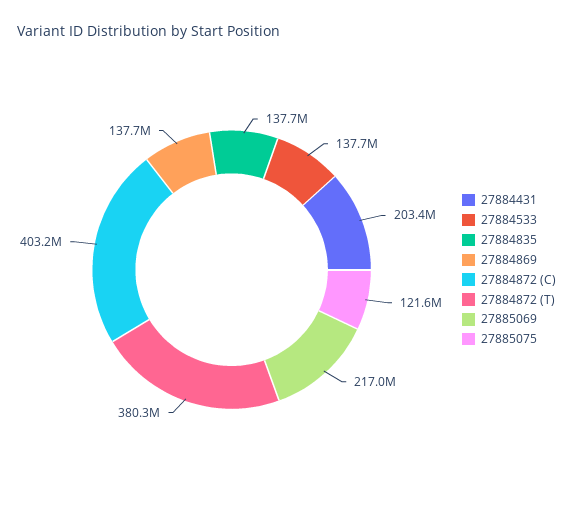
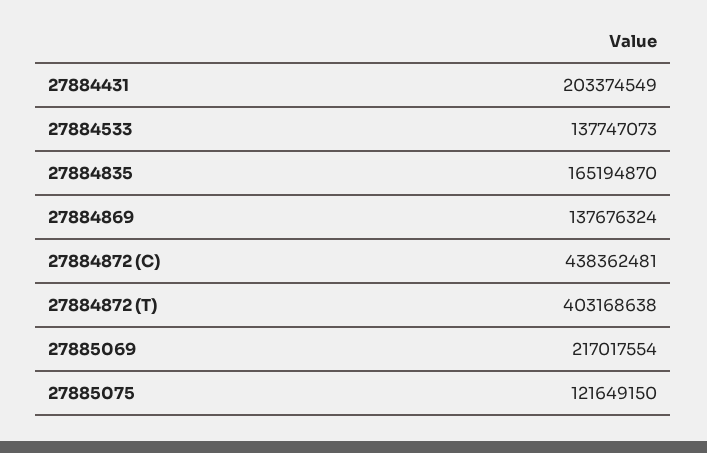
27884835: 137700000 -> 165194870
27884872 (C): 403200000 -> 438362481
27884872 (T): 380300000 -> 403168638

